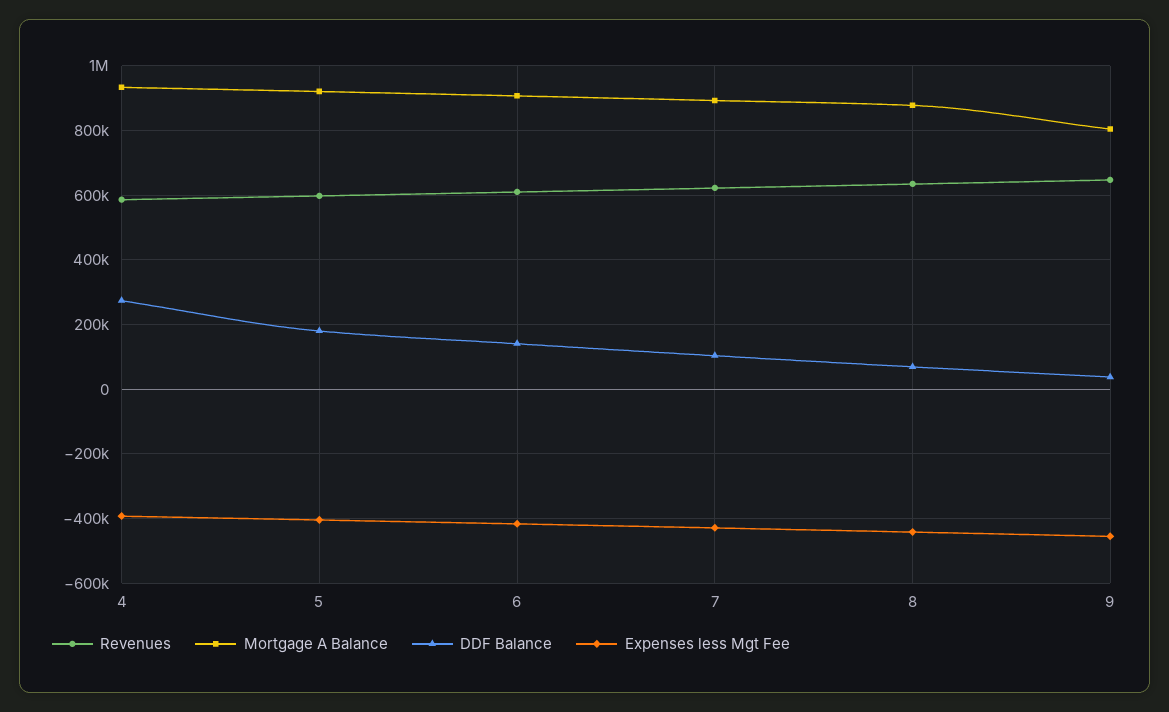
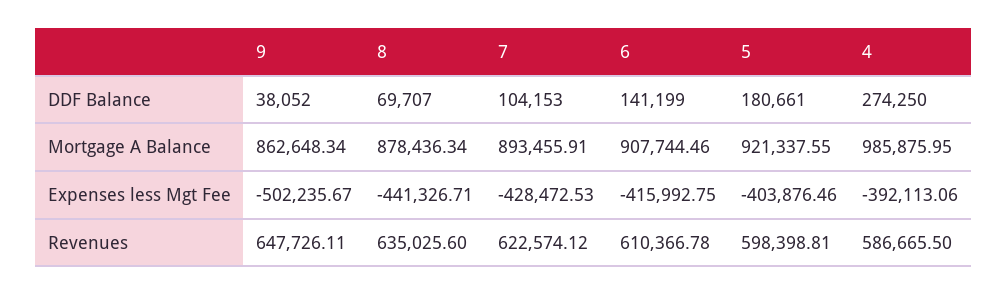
Mortgage A Balance, 4: 940000 -> 985875.95
Mortgage A Balance, 9: 800000 -> 862648.34
Expenses less Mgt Fee, 9: -460000 -> -502235.67

